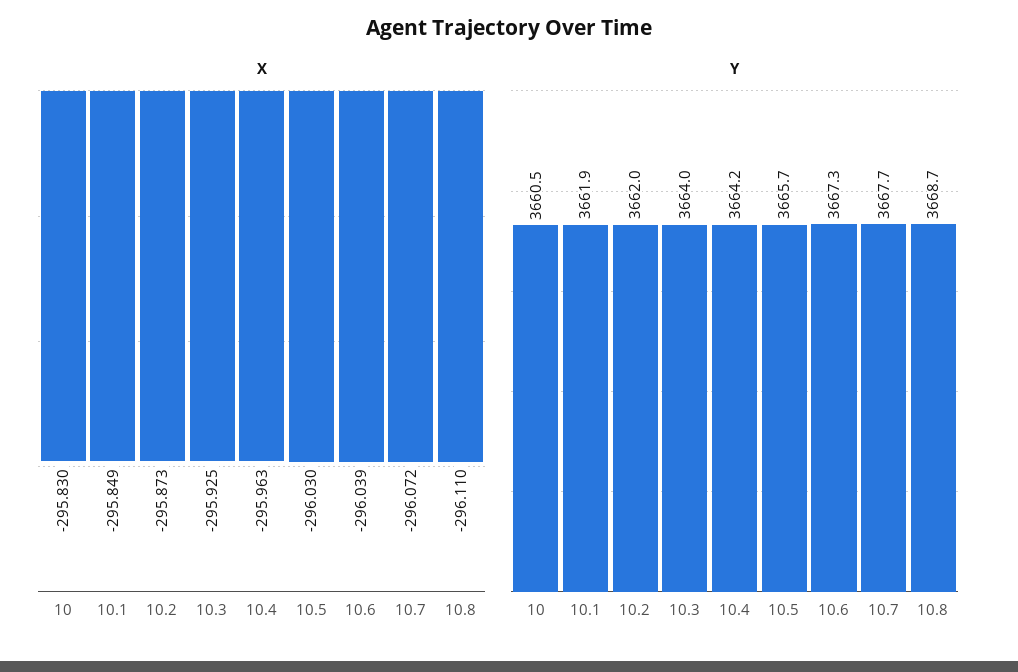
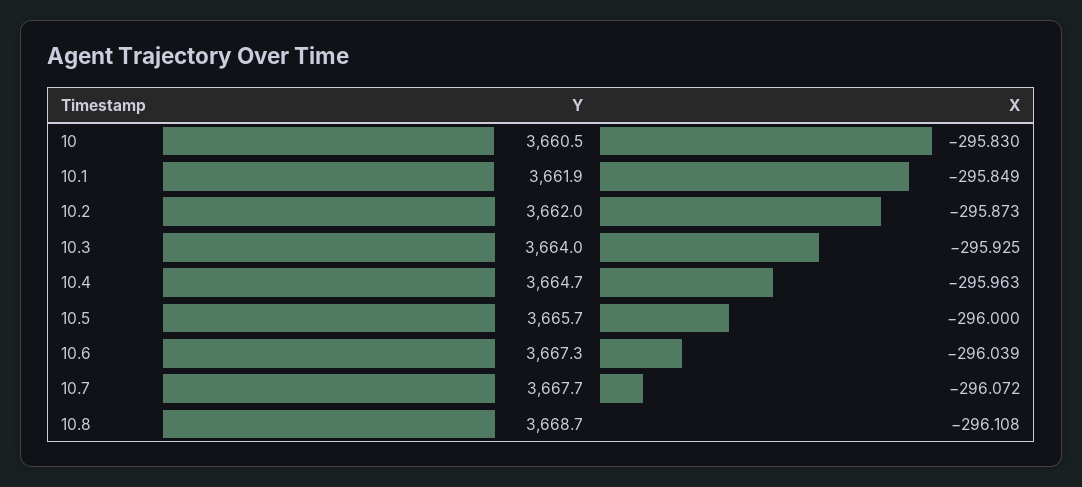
X, 10.5: -296.03 -> -296
X, 10.8: -296.11 -> -296.108
Y, 10.4: 3664.2 -> 3664.7

